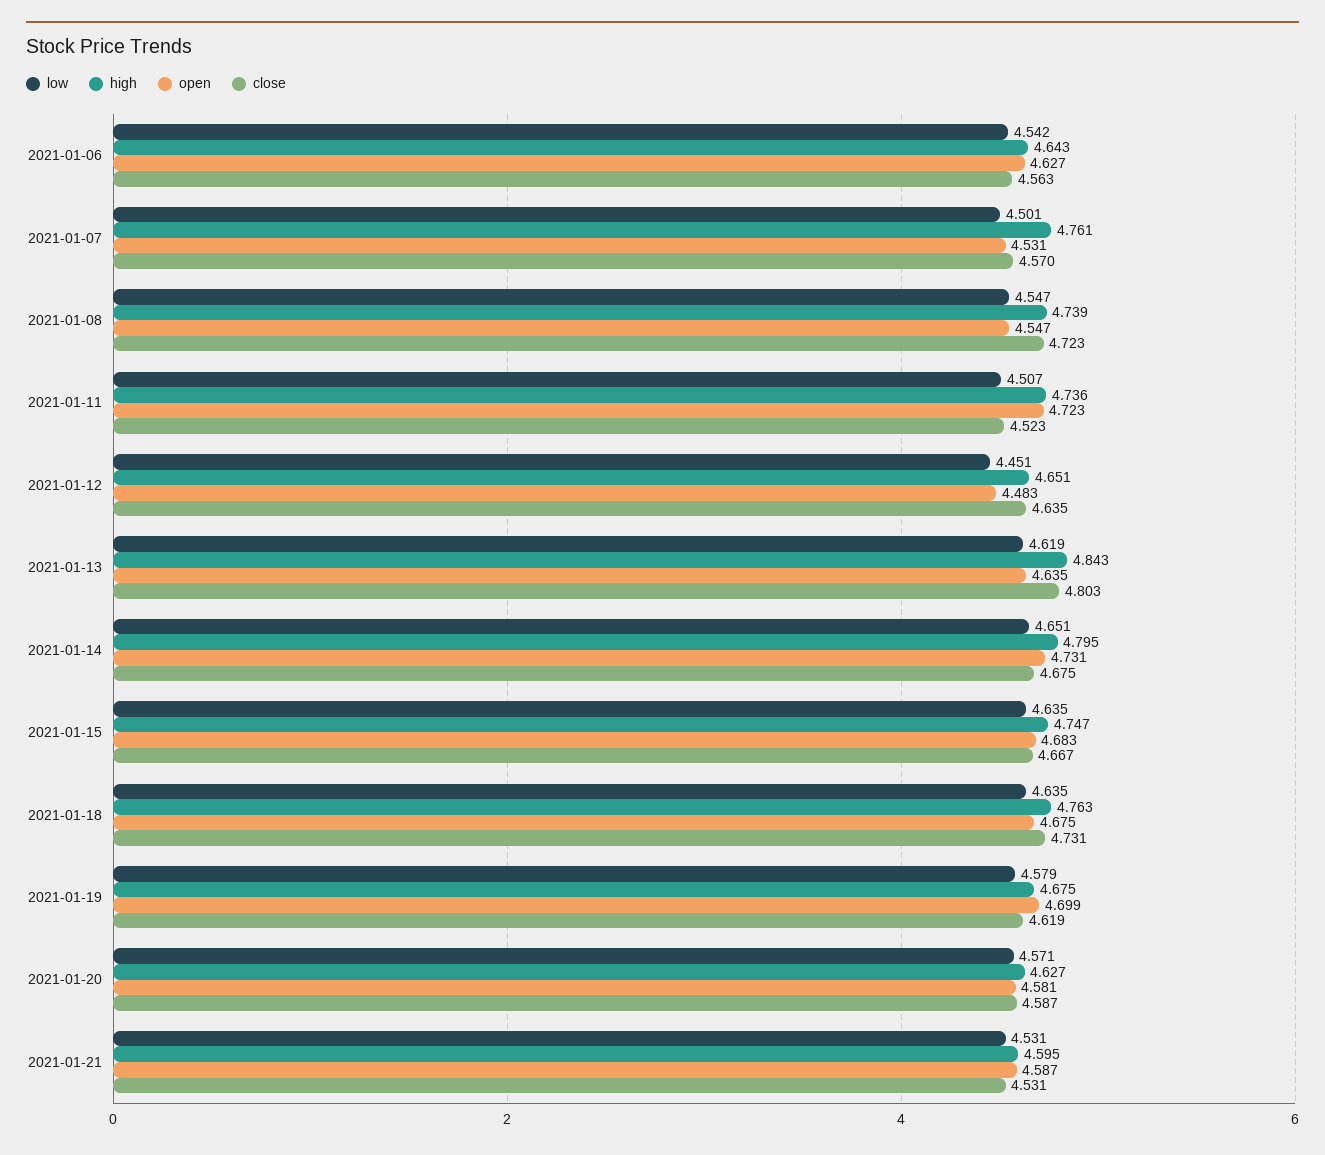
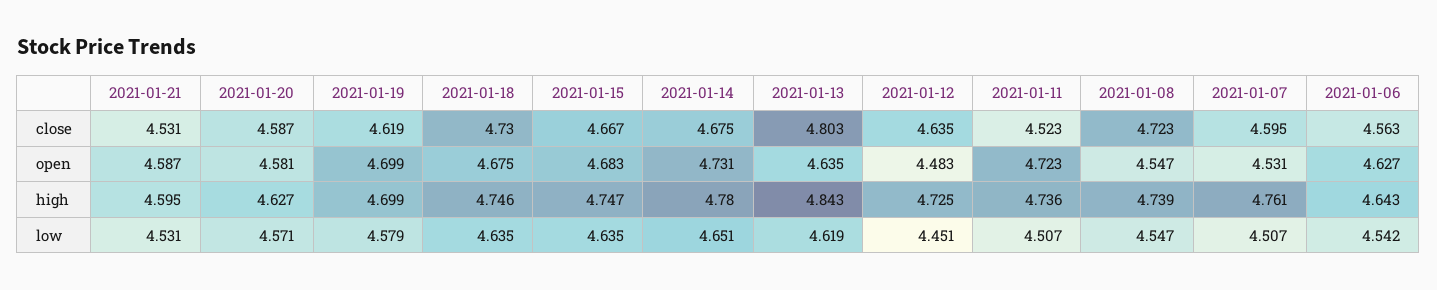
low, 2021-01-07: 4.501 -> 4.507
close, 2021-01-07: 4.57 -> 4.595
high, 2021-01-12: 4.651 -> 4.725
high, 2021-01-14: 4.795 -> 4.78
high, 2021-01-18: 4.763 -> 4.746
close, 2021-01-18: 4.731 -> 4.73
high, 2021-01-19: 4.675 -> 4.699

